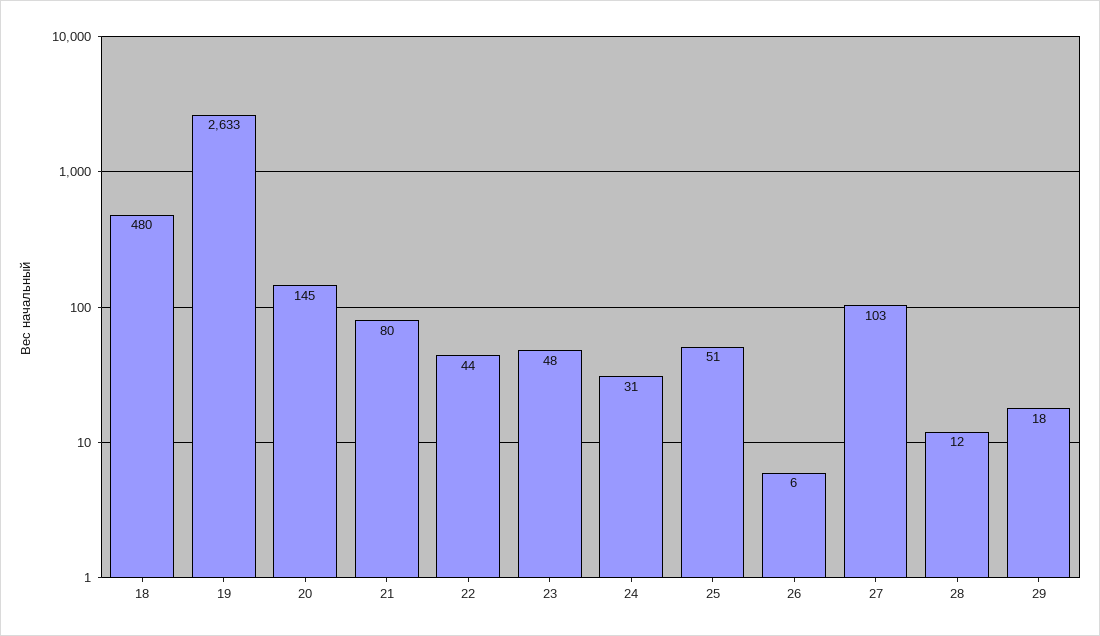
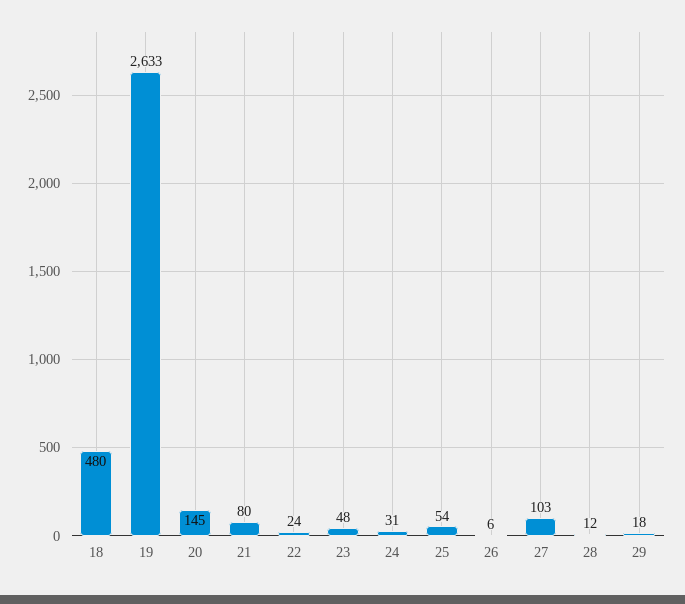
22: 44 -> 24
25: 51 -> 54

